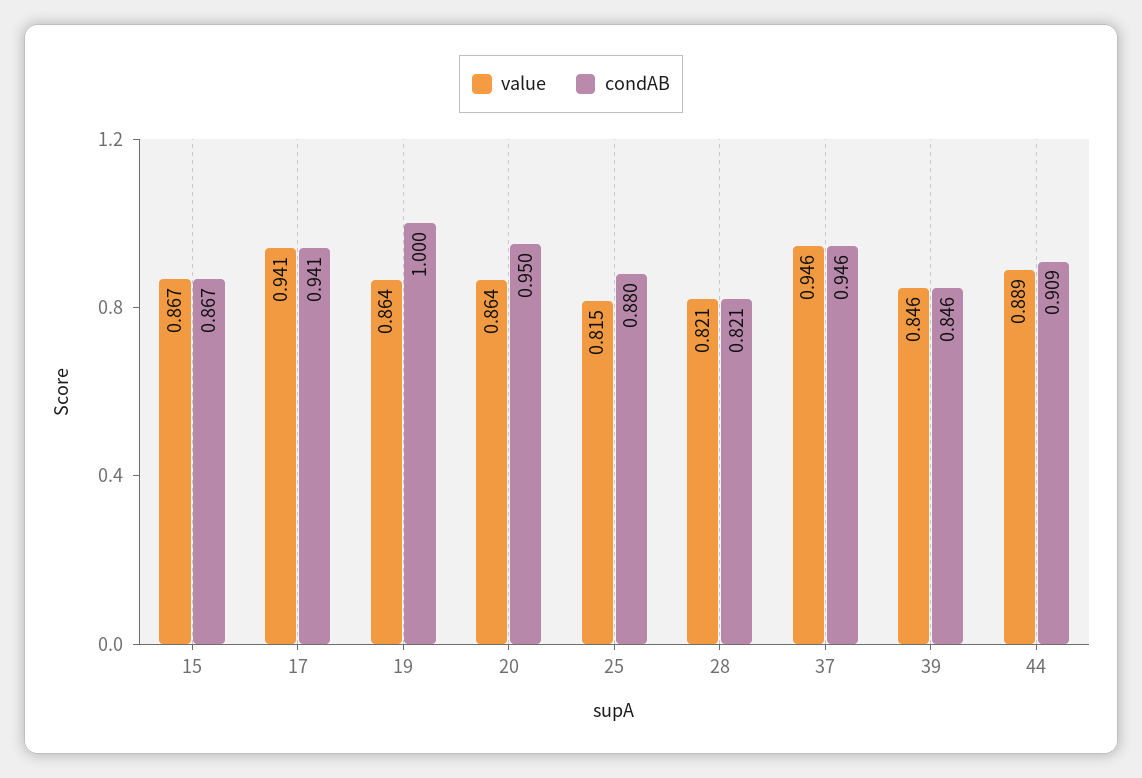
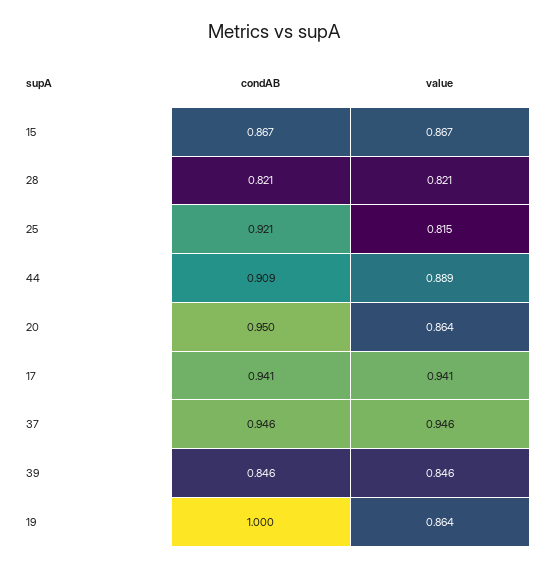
condAB, 25: 0.88 -> 0.921

